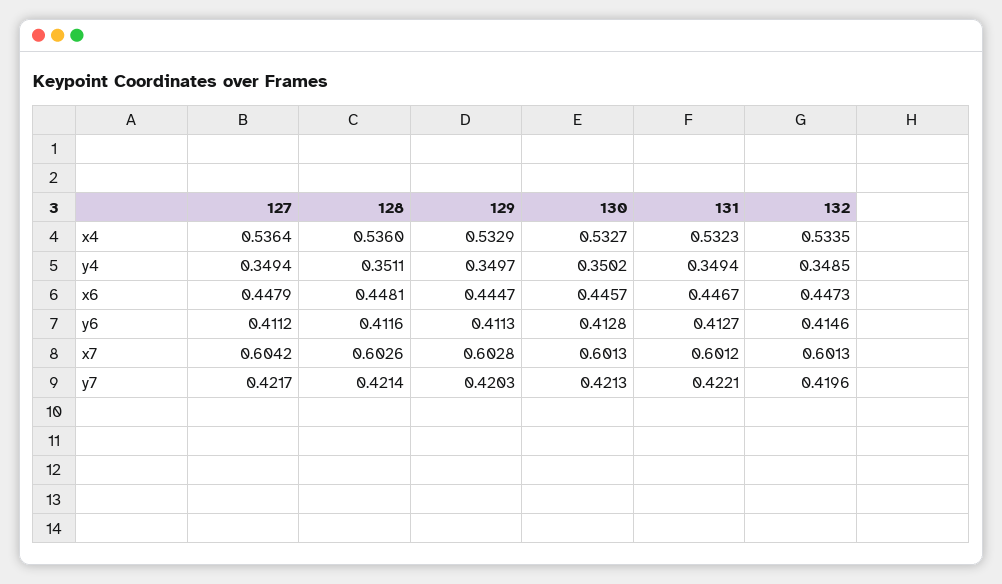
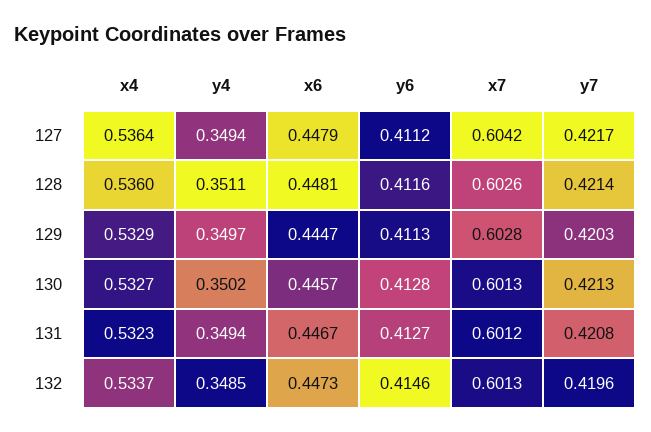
132, x4: 0.5335 -> 0.5337
131, y7: 0.4221 -> 0.4208

